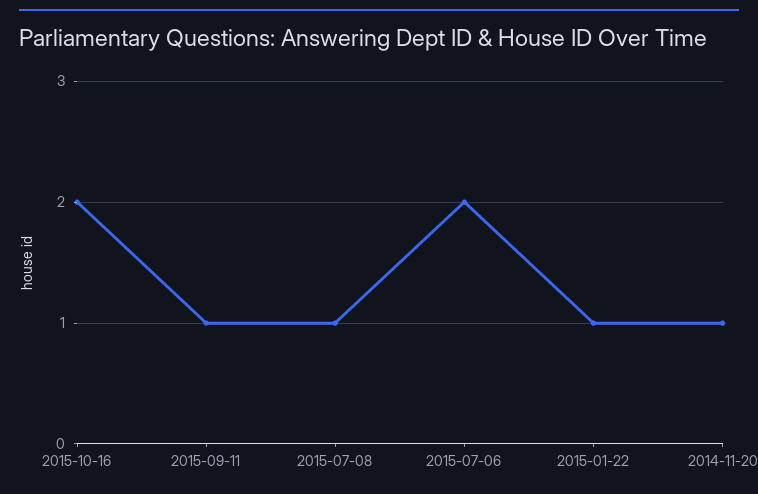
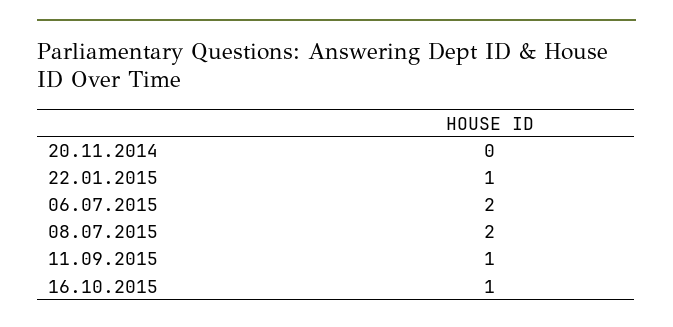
2015-10-16: 2 -> 1
2015-07-08: 1 -> 2
2014-11-20: 1 -> 0

